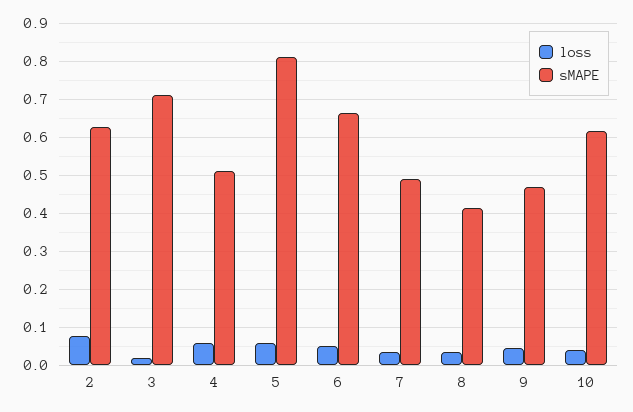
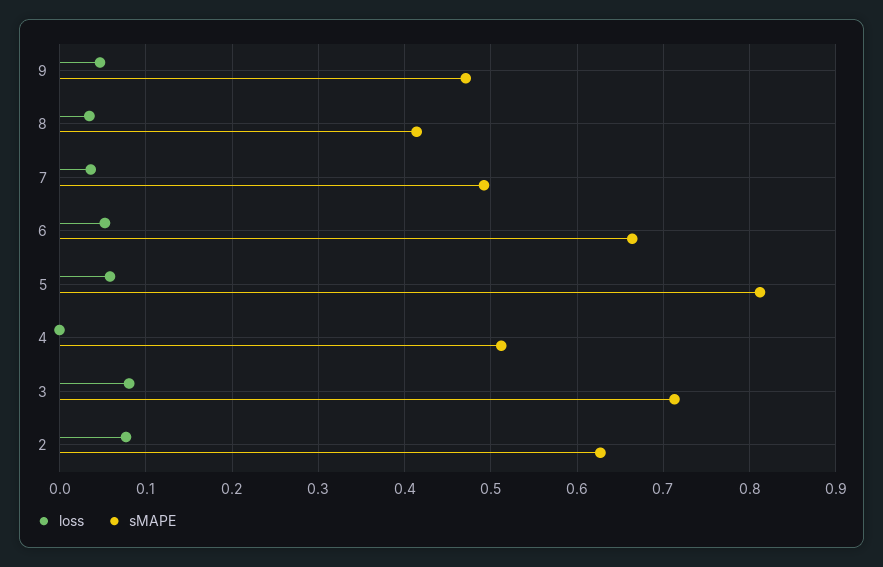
loss, 3: 0.02 -> 0.08
loss, 4: 0.06 -> 0
loss, 10: 0.04 -> none
sMAPE, 10: 0.62 -> none

